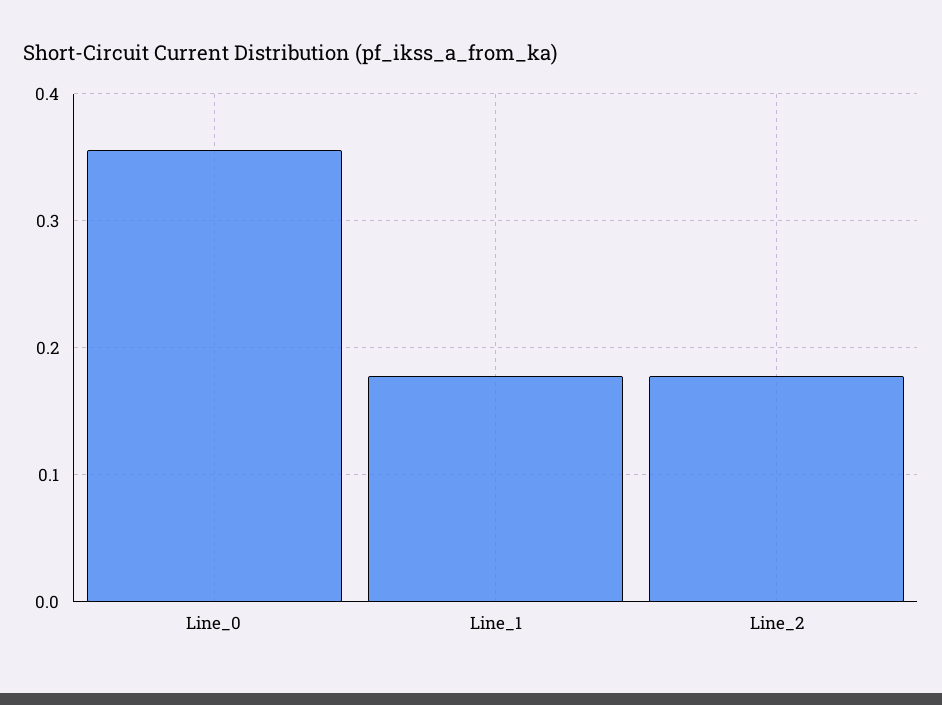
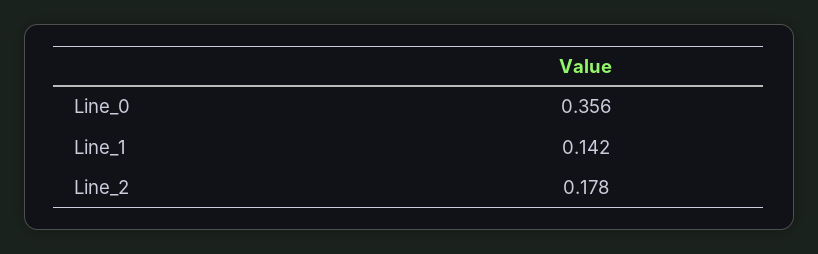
Line_1: 0.18 -> 0.142

